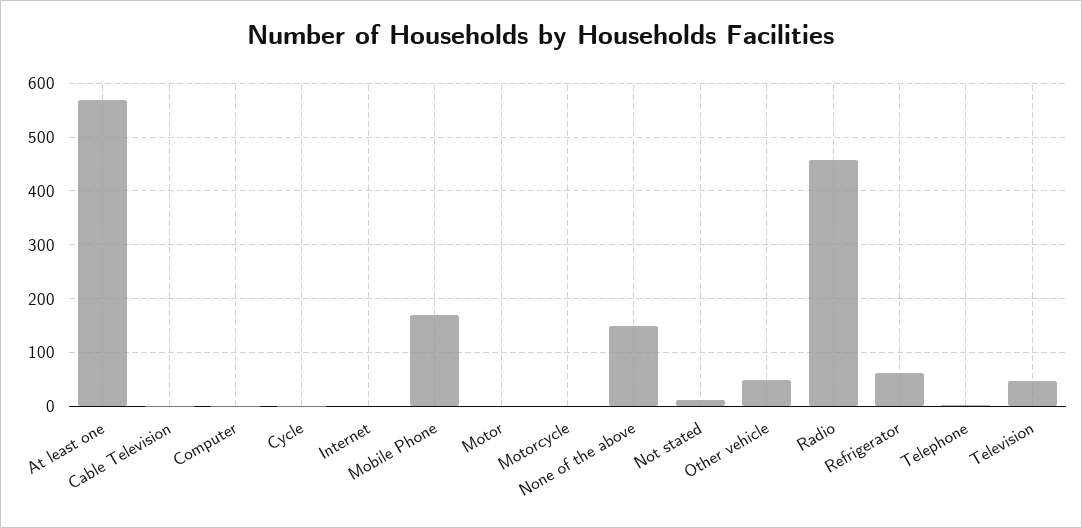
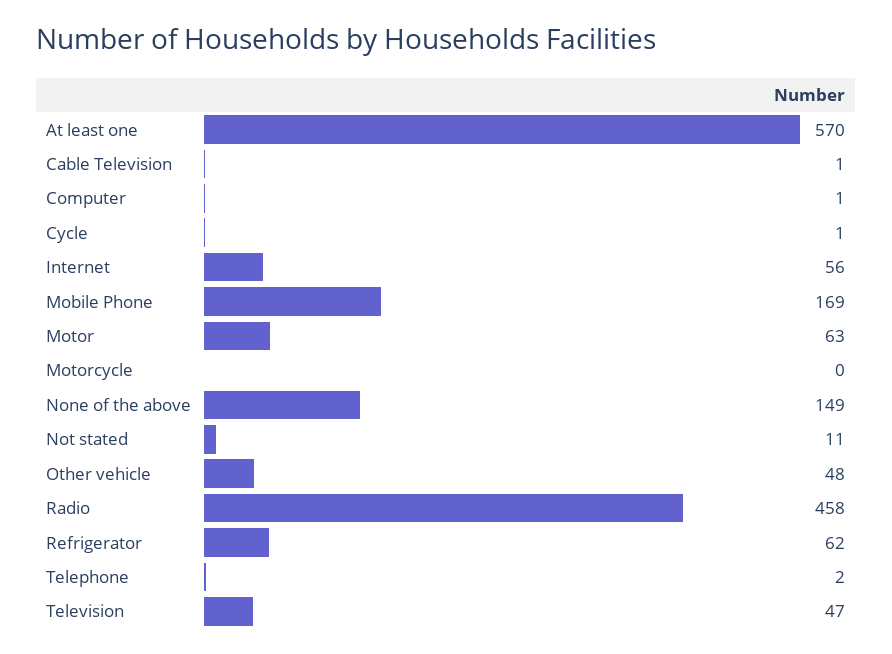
Internet: 0 -> 56
Motor: 0 -> 63

